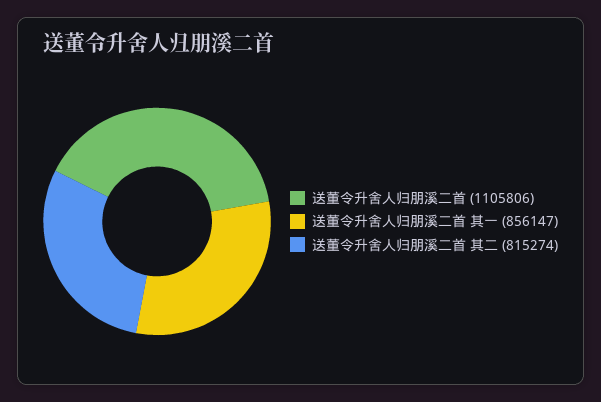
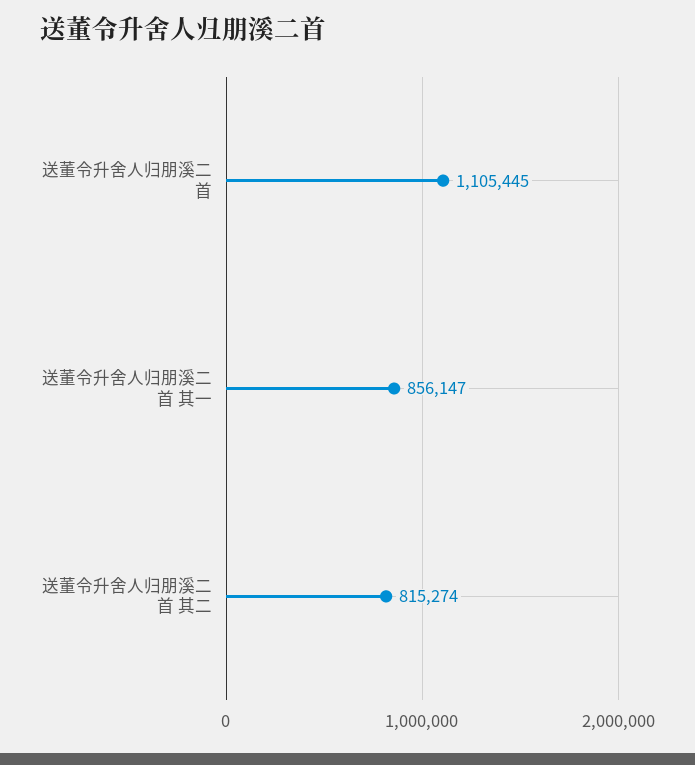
送董令升舍人归朋溪二首: 1105806 -> 1105445

